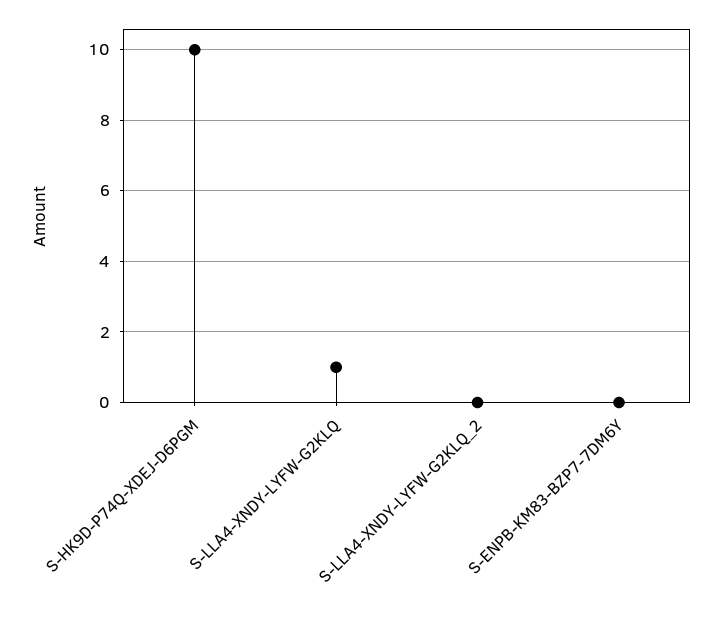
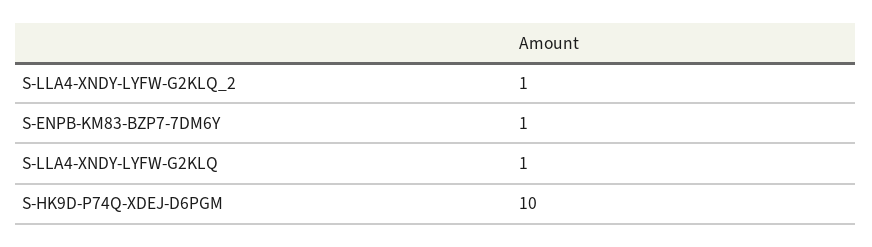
S-LLA4-XNDY-LYFW-G2KLQ_2: 0 -> 1
S-ENPB-KM83-BZP7-7DM6Y: 0 -> 1

